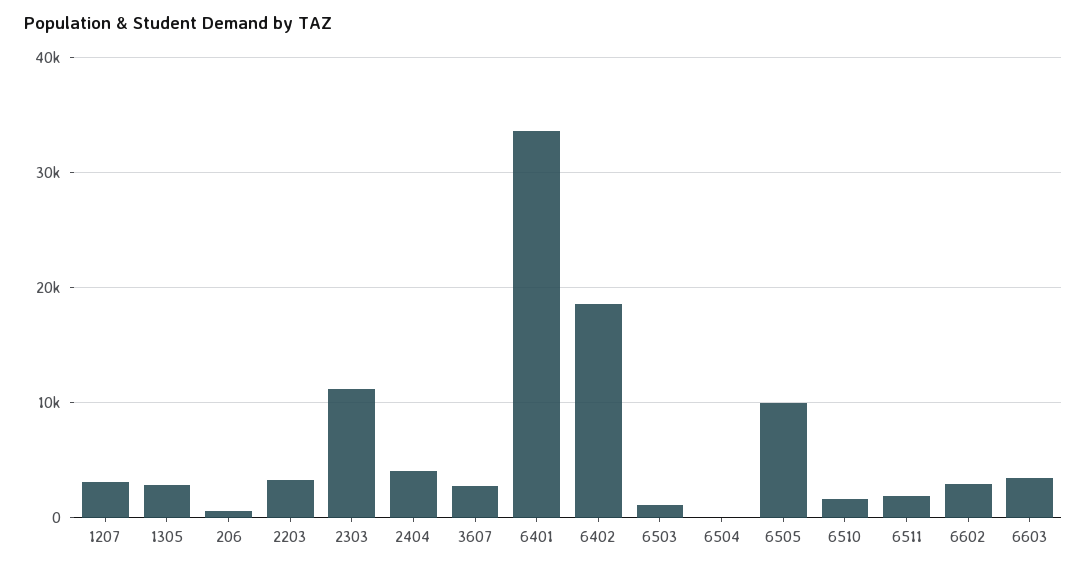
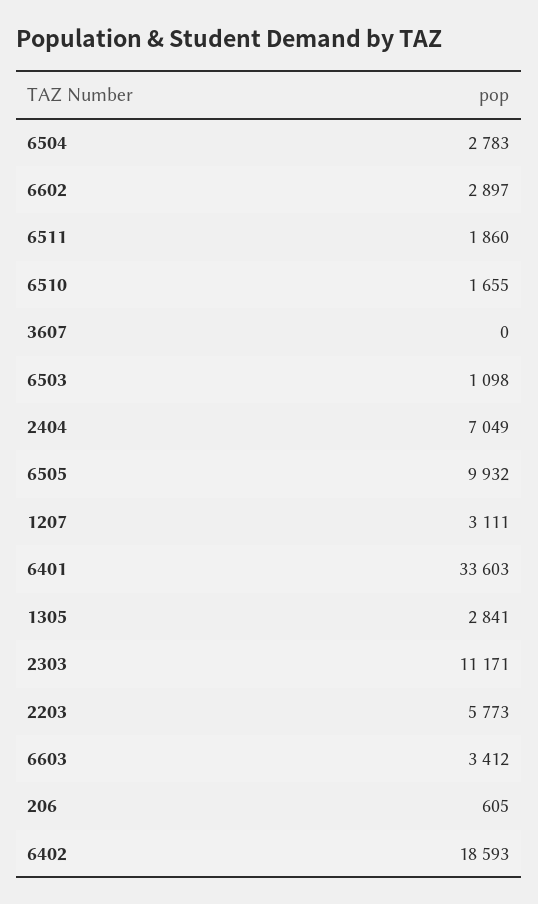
2203: 3000 -> 5773
2404: 4000 -> 7049
3607: 3000 -> 0
6504: 0 -> 2783

